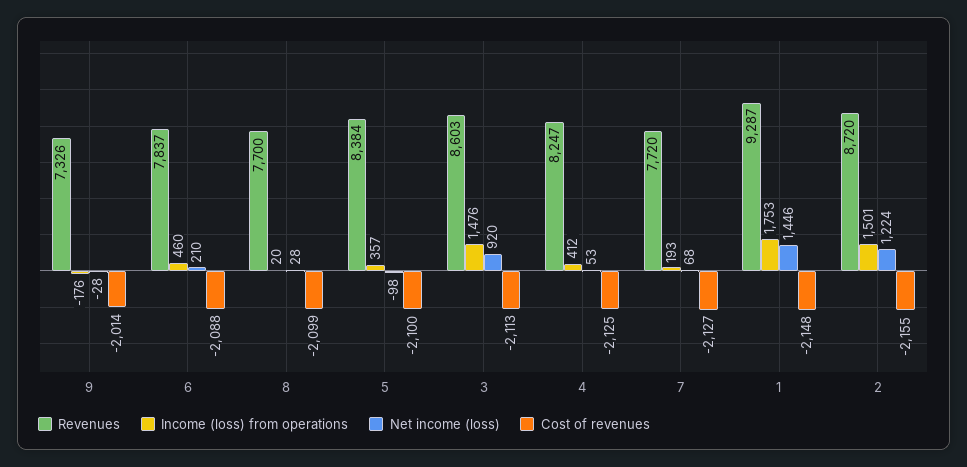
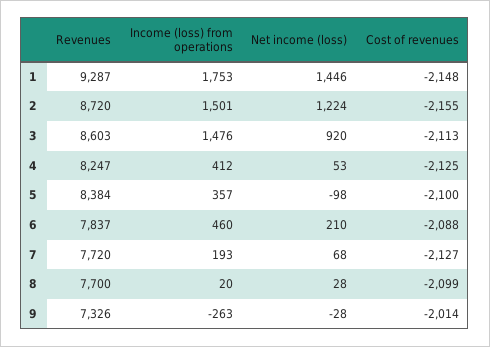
Income (loss) from operations, 9: -176 -> -263

